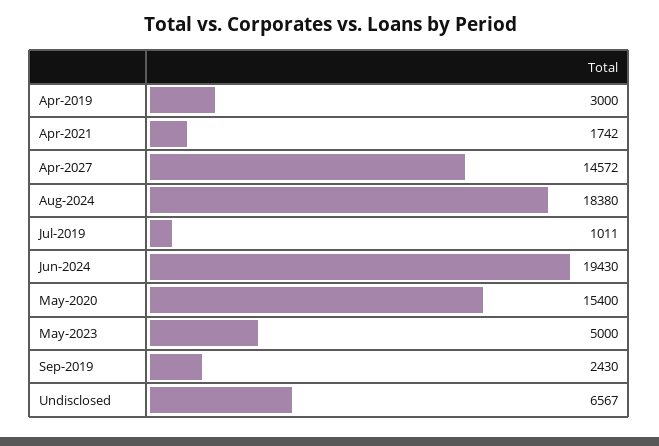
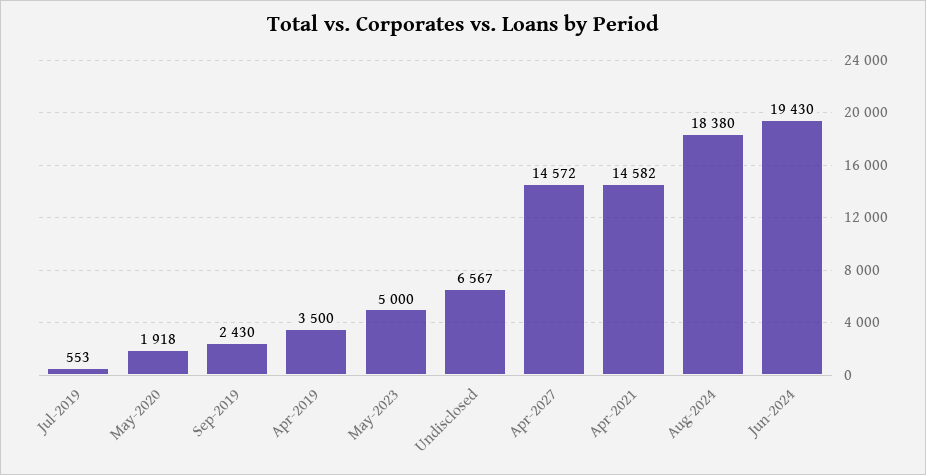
Apr-2019: 3000 -> 3500
Apr-2021: 1742 -> 14582
Jul-2019: 1011 -> 553
May-2020: 15400 -> 1918

